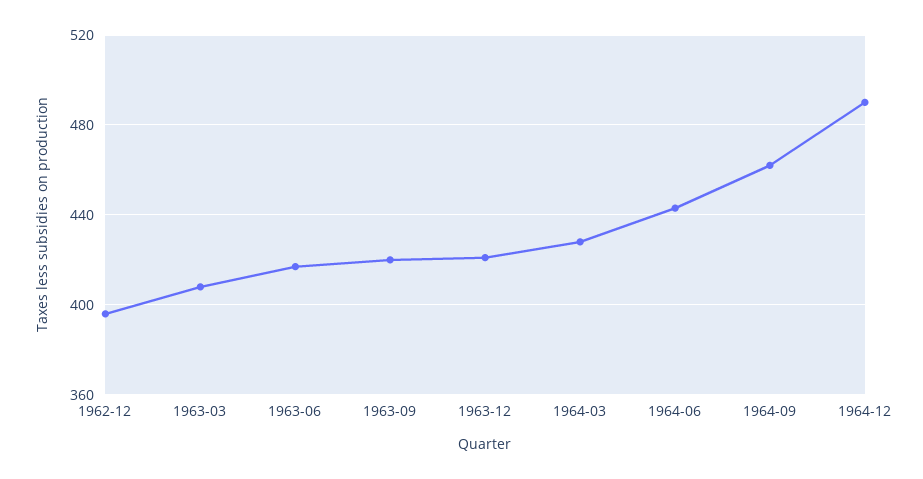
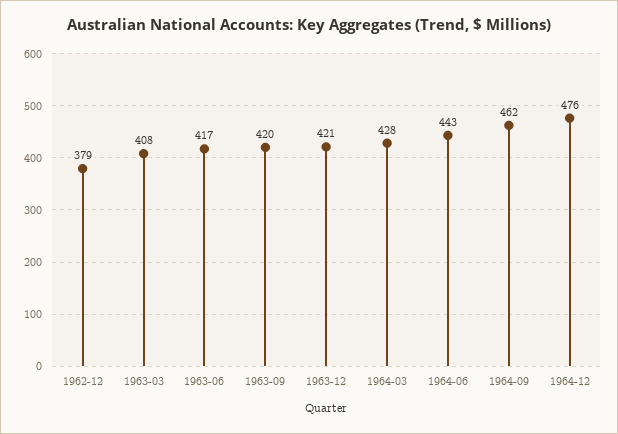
1962-12: 395 -> 379
1964-12: 490 -> 476

